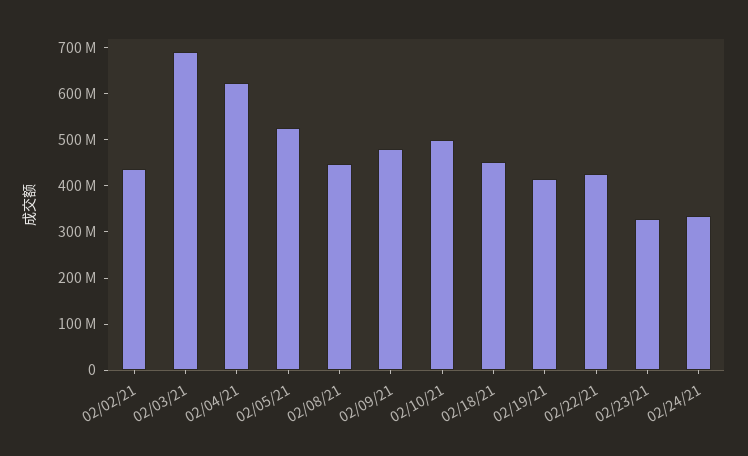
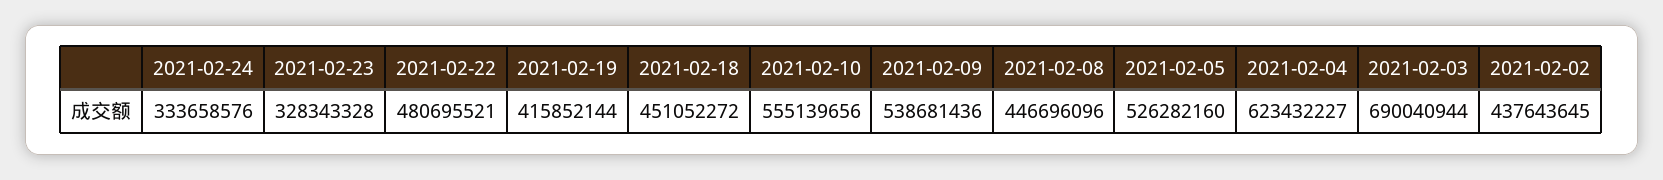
02/09/21: 480000000 -> 538681436
02/10/21: 500000000 -> 555139656
02/22/21: 420000000 -> 480695521

